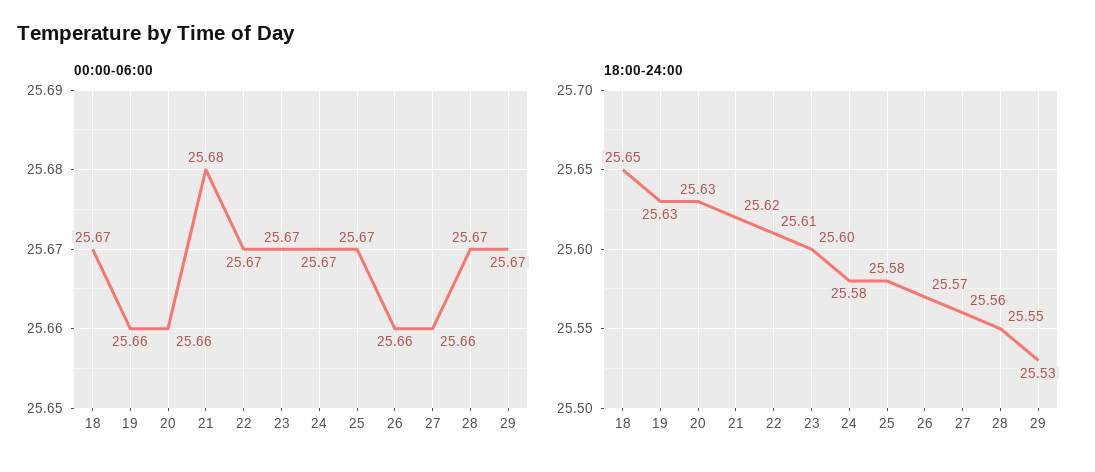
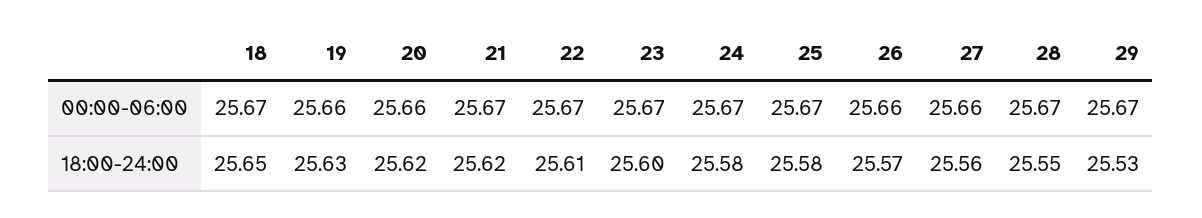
00:00-06:00, 21: 25.68 -> 25.67
18:00-24:00, 20: 25.63 -> 25.62

